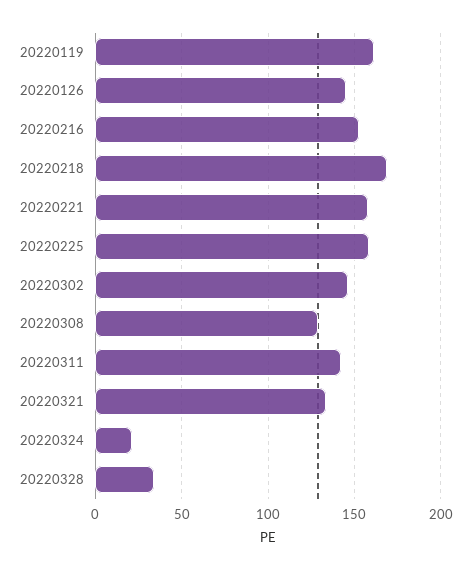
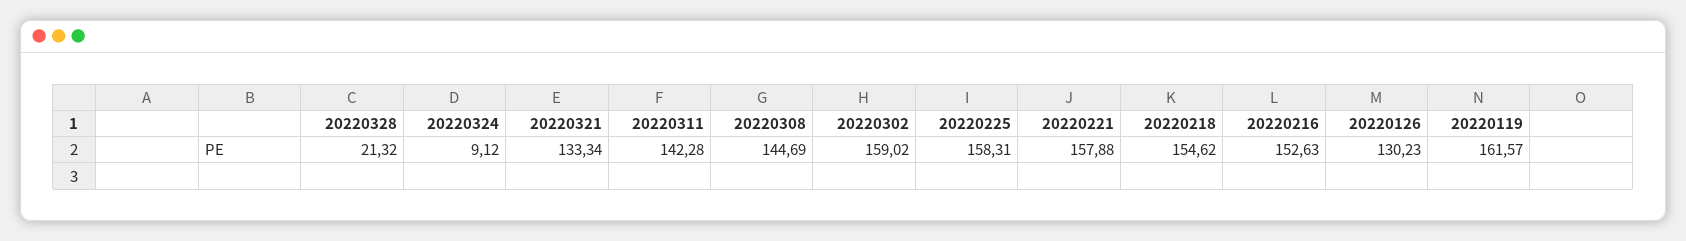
20220126: 145 -> 130.23
20220218: 170 -> 154.62
20220302: 145 -> 159.02
20220308: 130 -> 144.69
20220324: 20 -> 9.12
20220328: 35 -> 21.32

